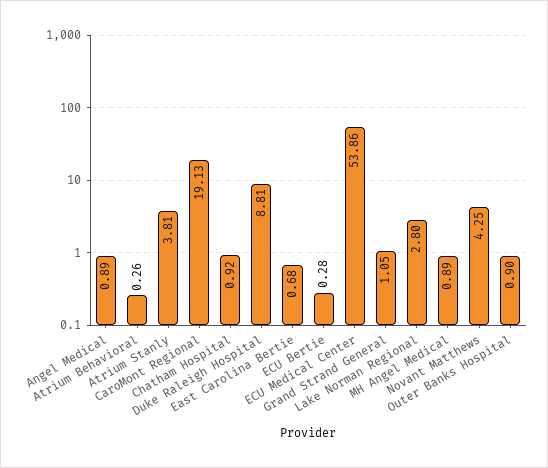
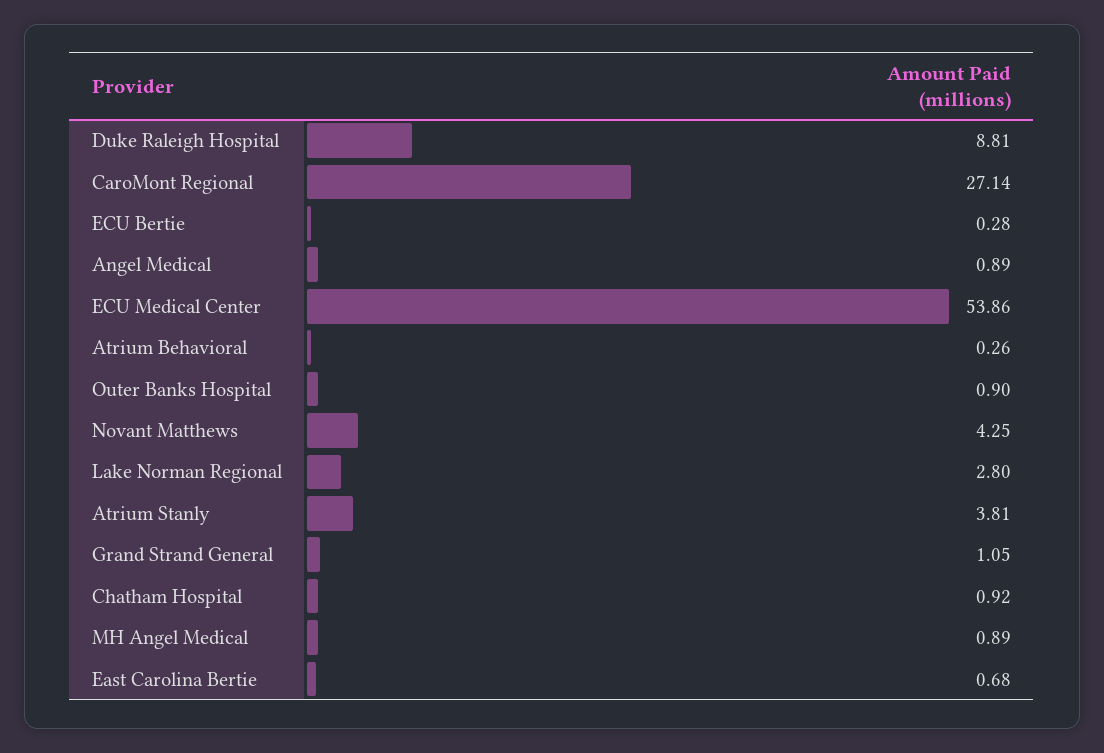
CaroMont Regional: 19.13 -> 27.14

